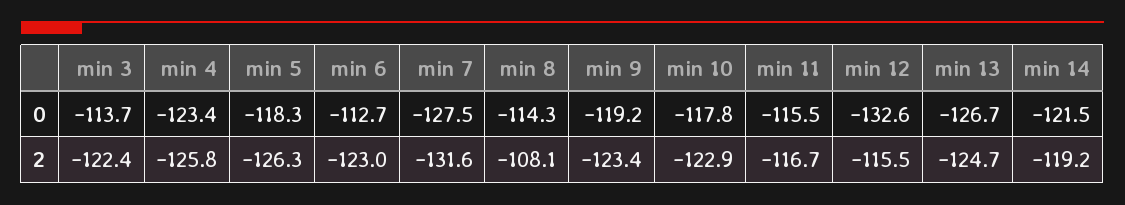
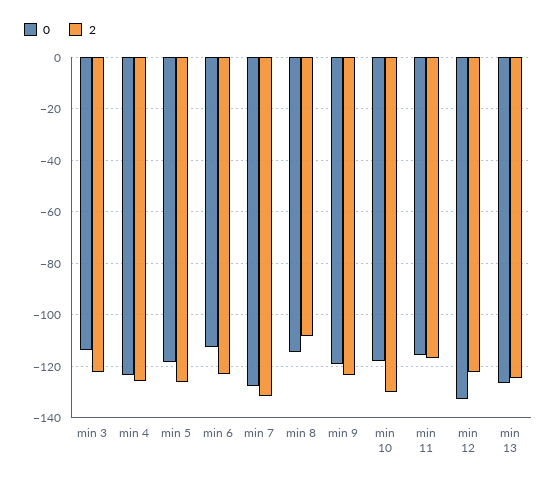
0, min 14: -121.5 -> none
2, min 10: -122.9 -> -130
2, min 12: -115.5 -> -122.5
2, min 14: -119.2 -> none

